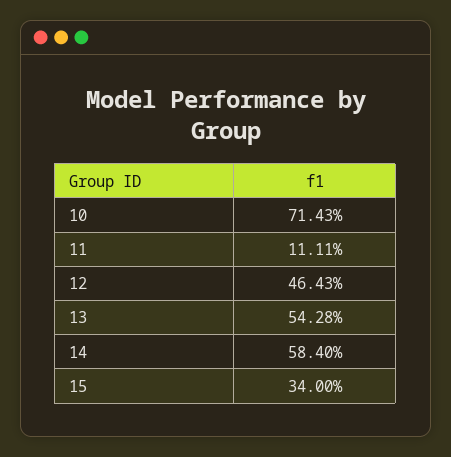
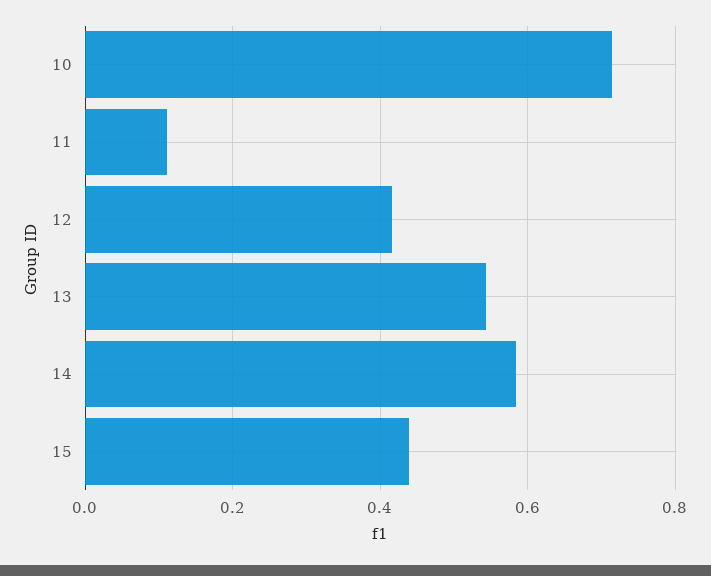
12: 0.4643 -> 0.42
15: 0.34 -> 0.44

